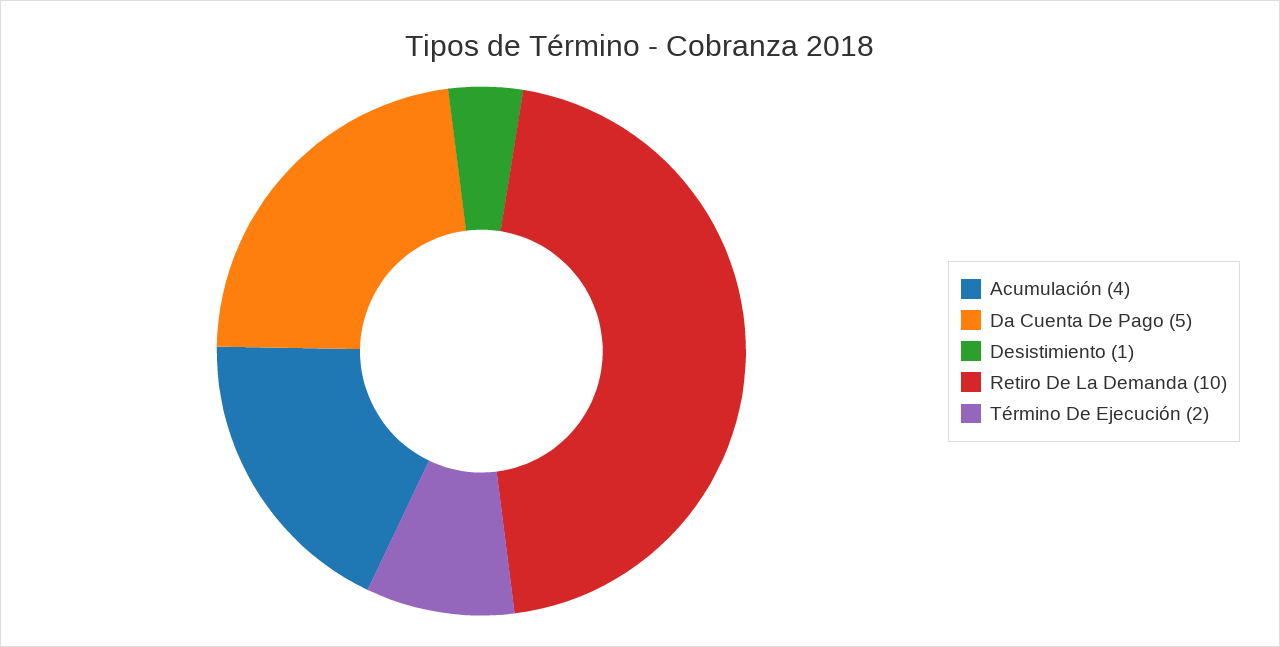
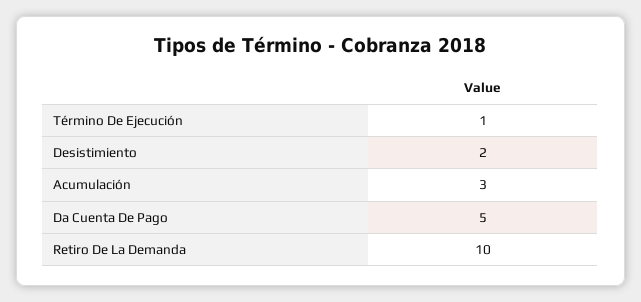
Acumulación: 4 -> 3
Desistimiento: 1 -> 2
Término De Ejecución: 2 -> 1

